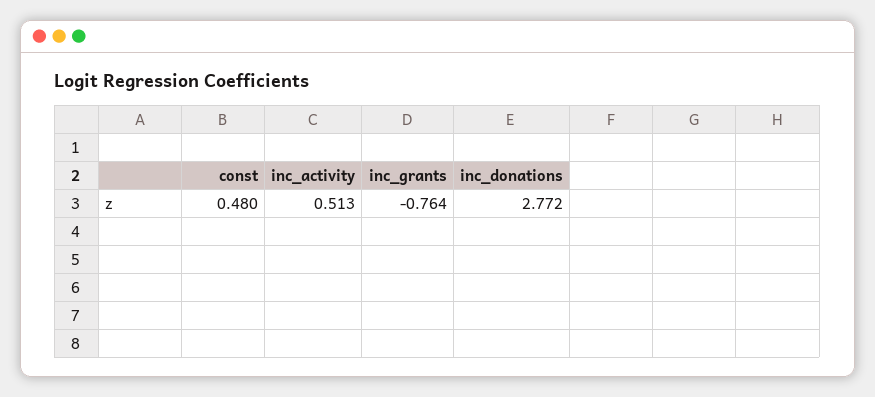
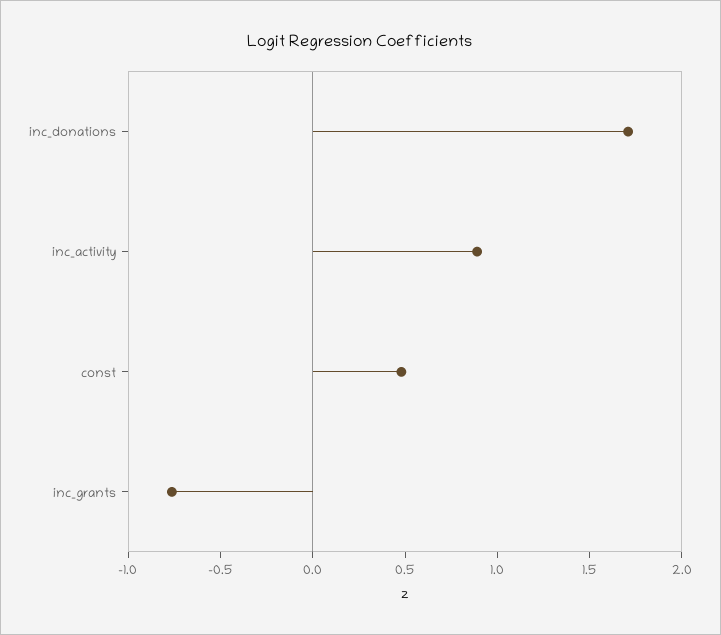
inc_activity: 0.513 -> 0.9
inc_donations: 2.772 -> 1.7

